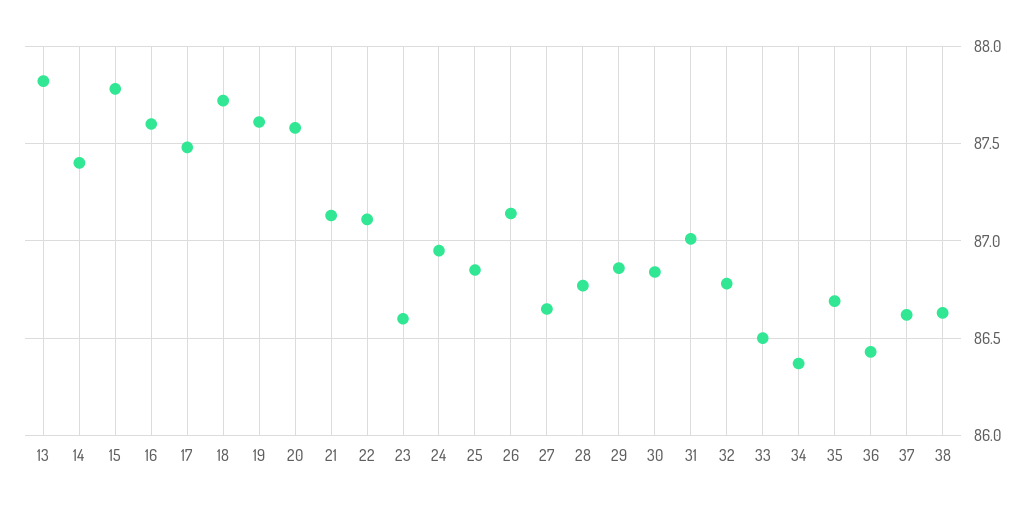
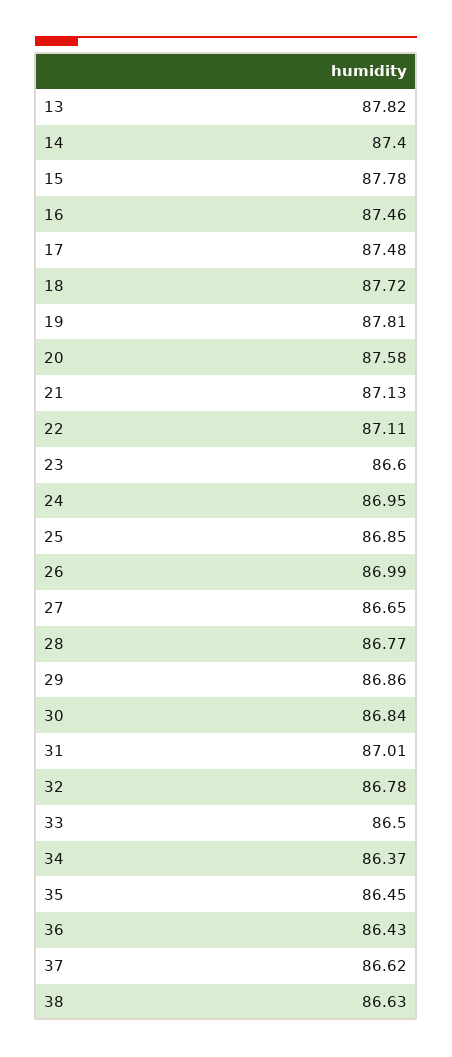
16: 87.6 -> 87.46
19: 87.6 -> 87.81
26: 87.15 -> 86.99
35: 86.7 -> 86.45

